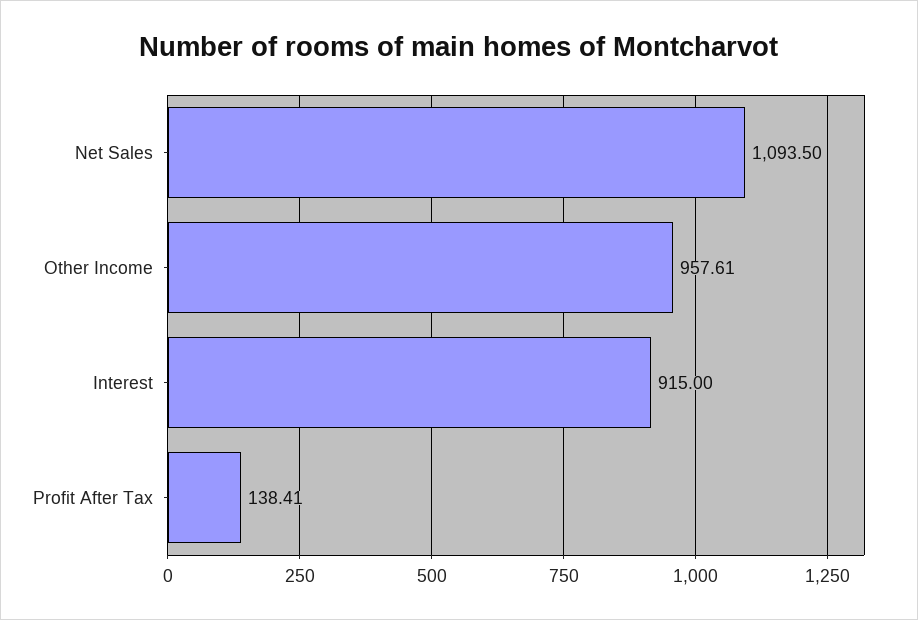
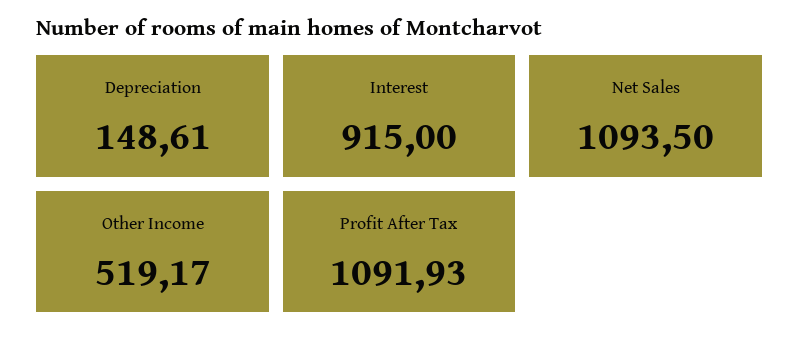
Other Income: 957.61 -> 519.17
Profit After Tax: 138.41 -> 1091.93
Depreciation: none -> 148.61

